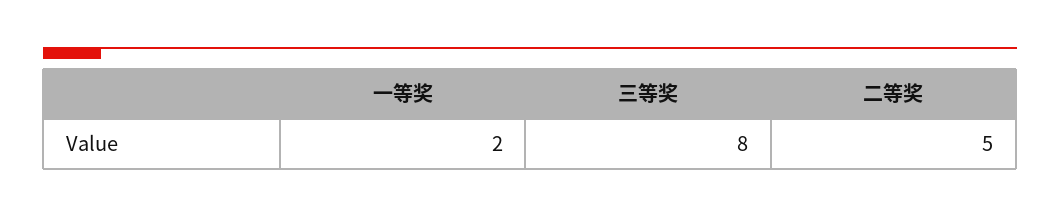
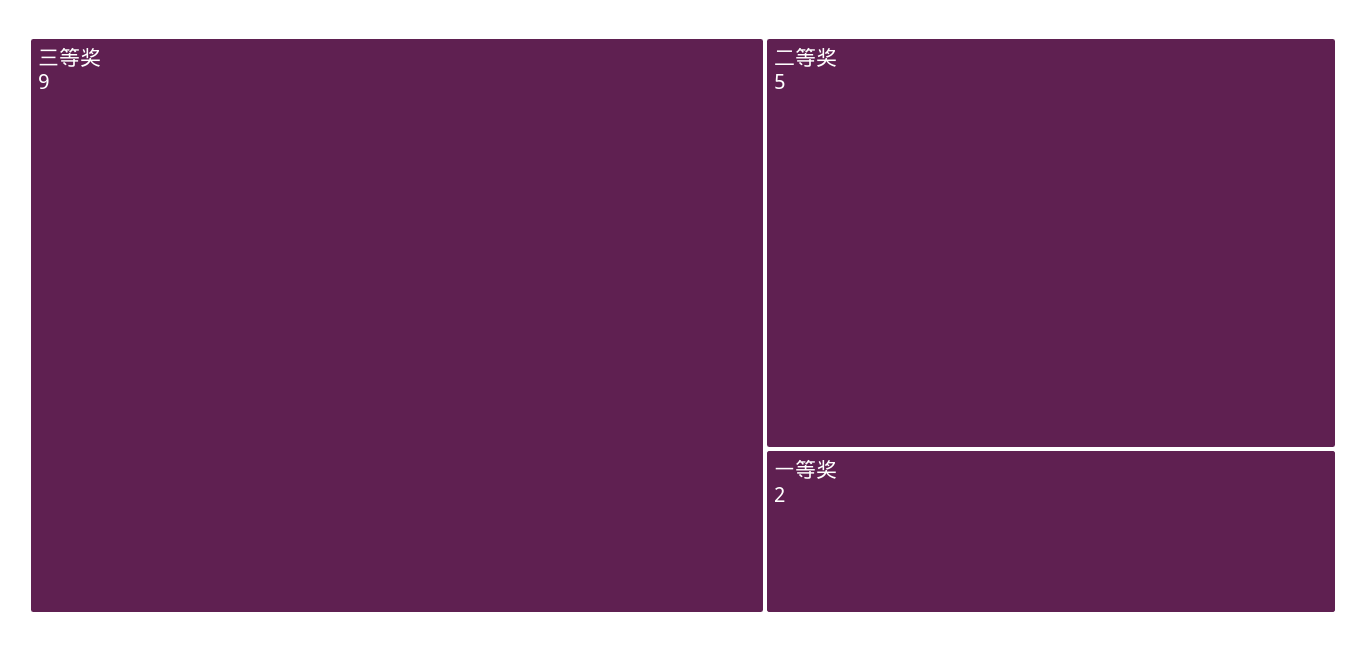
三等奖: 8 -> 9

